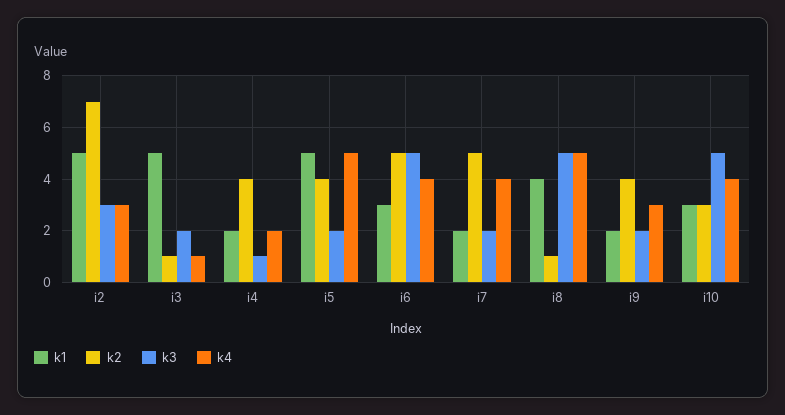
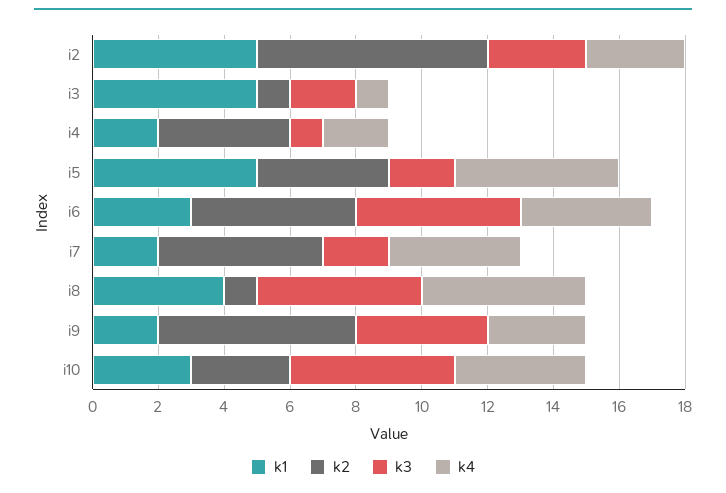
k2, i9: 4 -> 6
k3, i9: 2 -> 4

